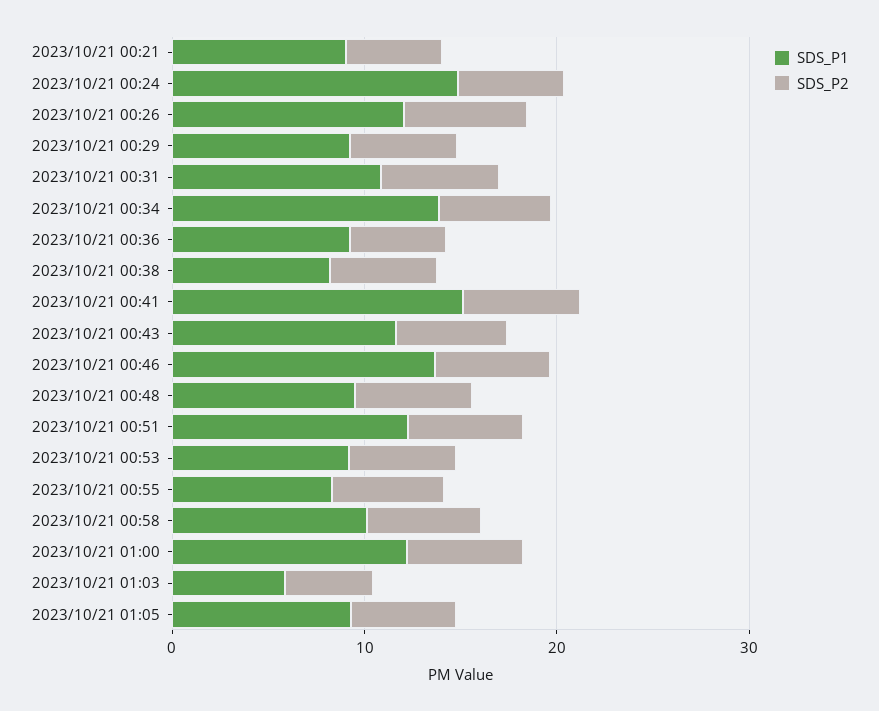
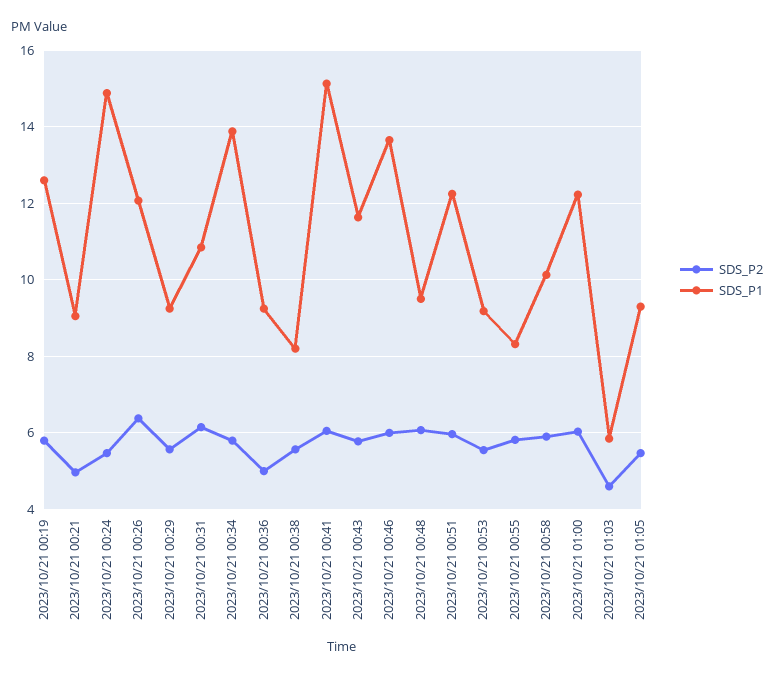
SDS_P2, 2023/10/21 00:19: none -> 5.8
SDS_P1, 2023/10/21 00:19: none -> 12.6

